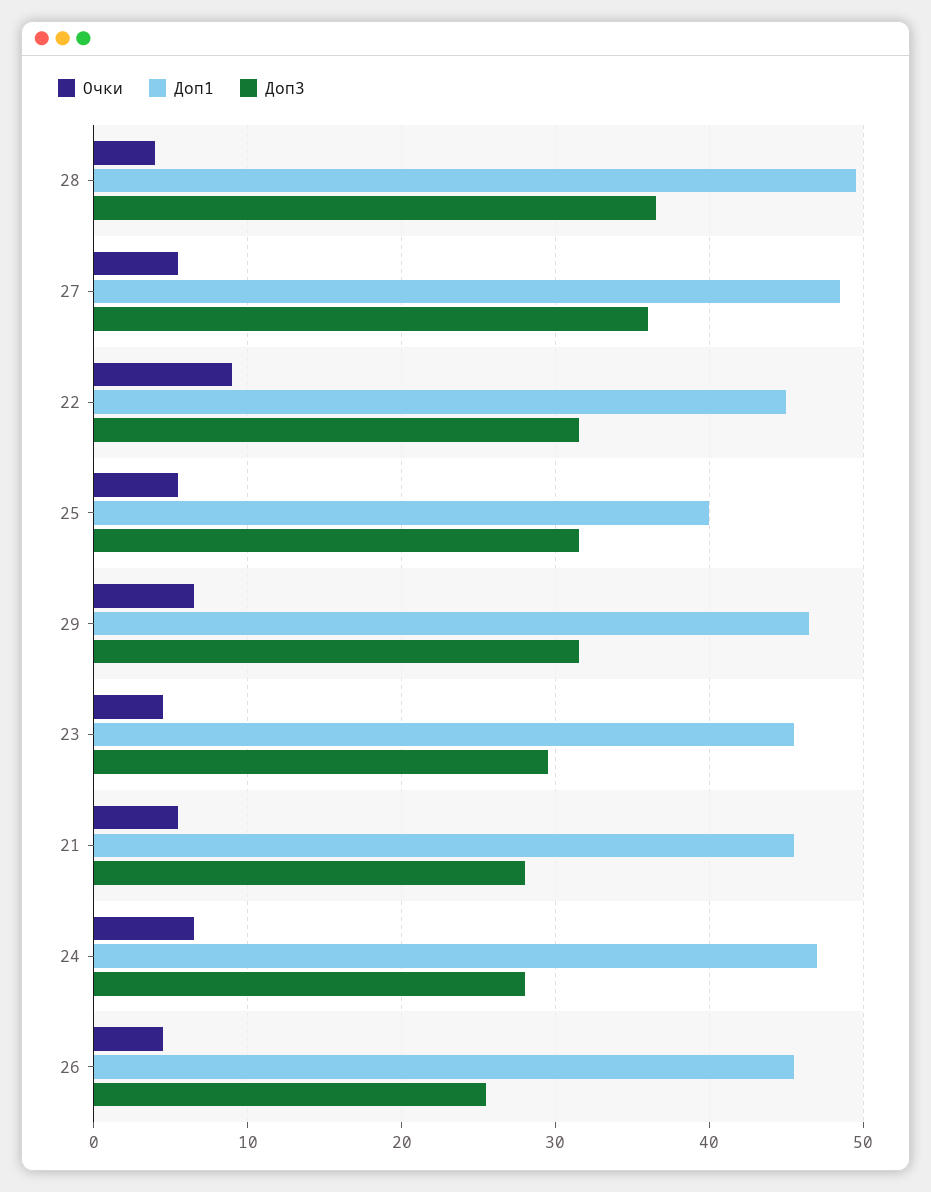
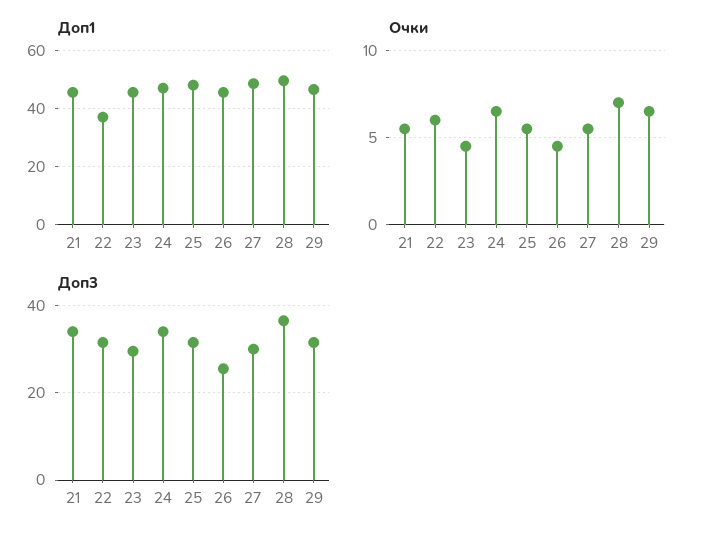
Очки, 28: 4 -> 7
Доп3, 27: 36 -> 30
Очки, 22: 9 -> 6
Доп1, 22: 45 -> 37.5
Доп1, 25: 40 -> 47.5
Доп3, 21: 28 -> 34
Доп3, 24: 28 -> 34

